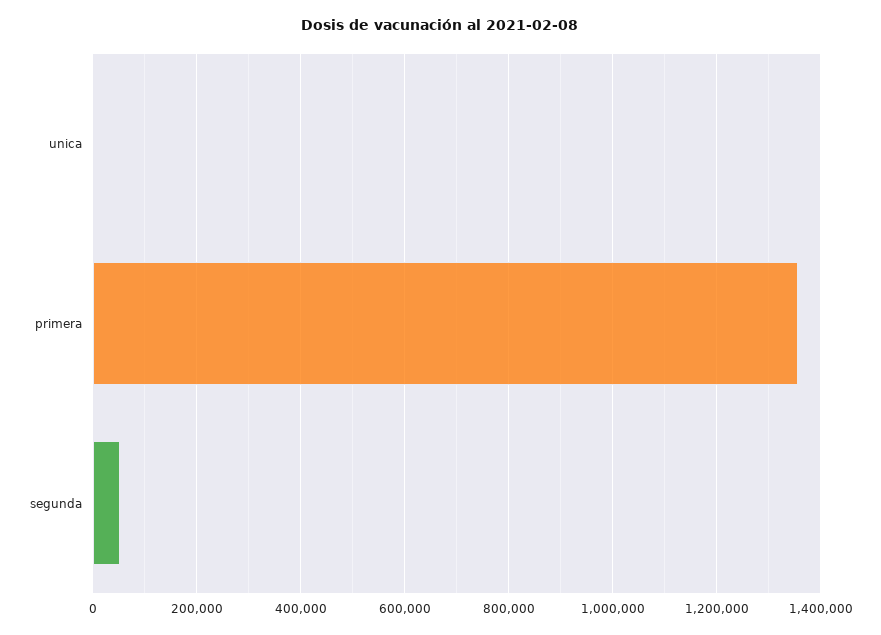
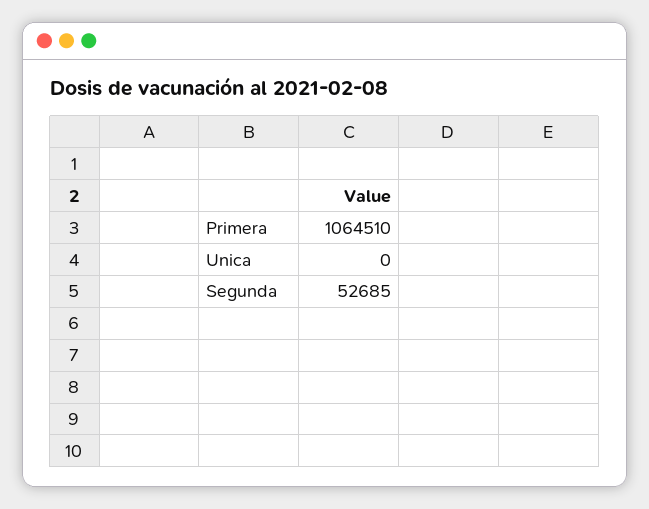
primera: 1360000 -> 1064510

